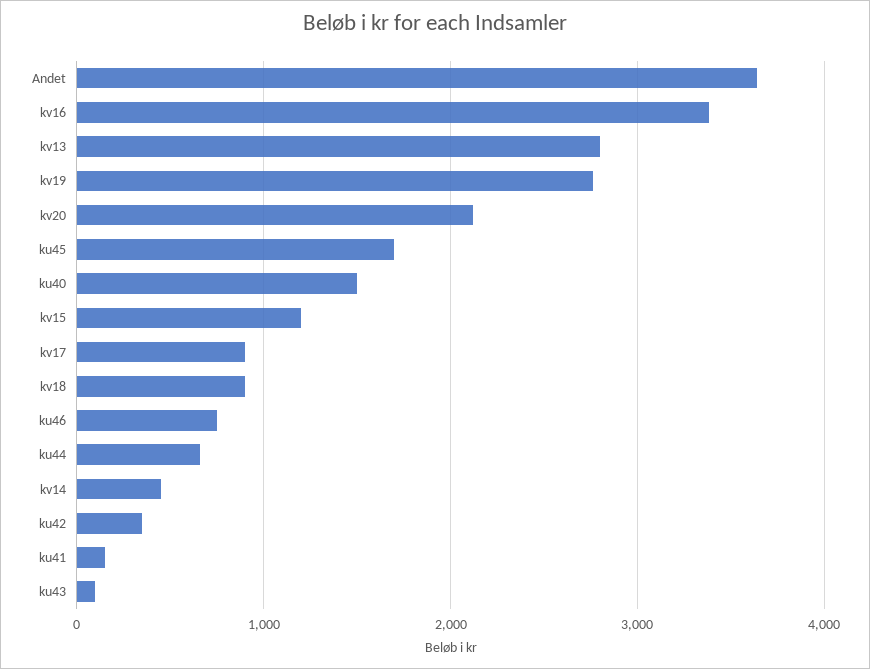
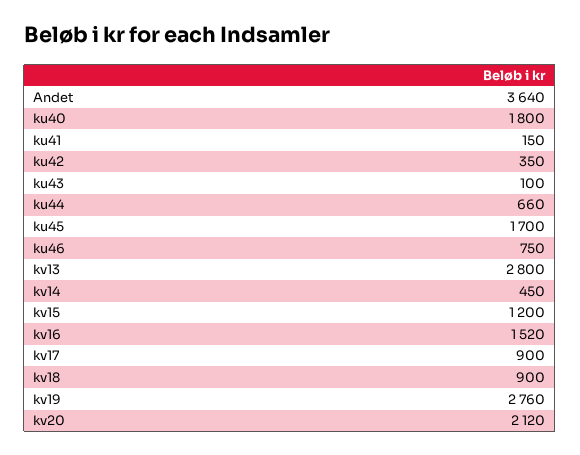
kv16: 3400 -> 1520
ku40: 1500 -> 1800

